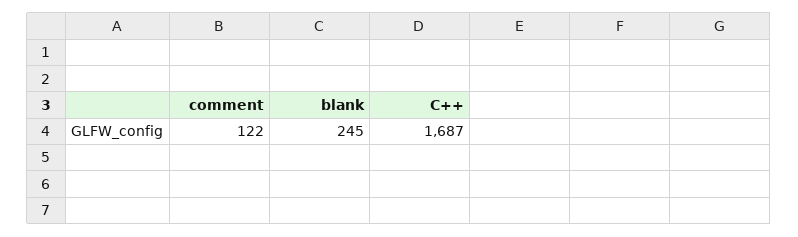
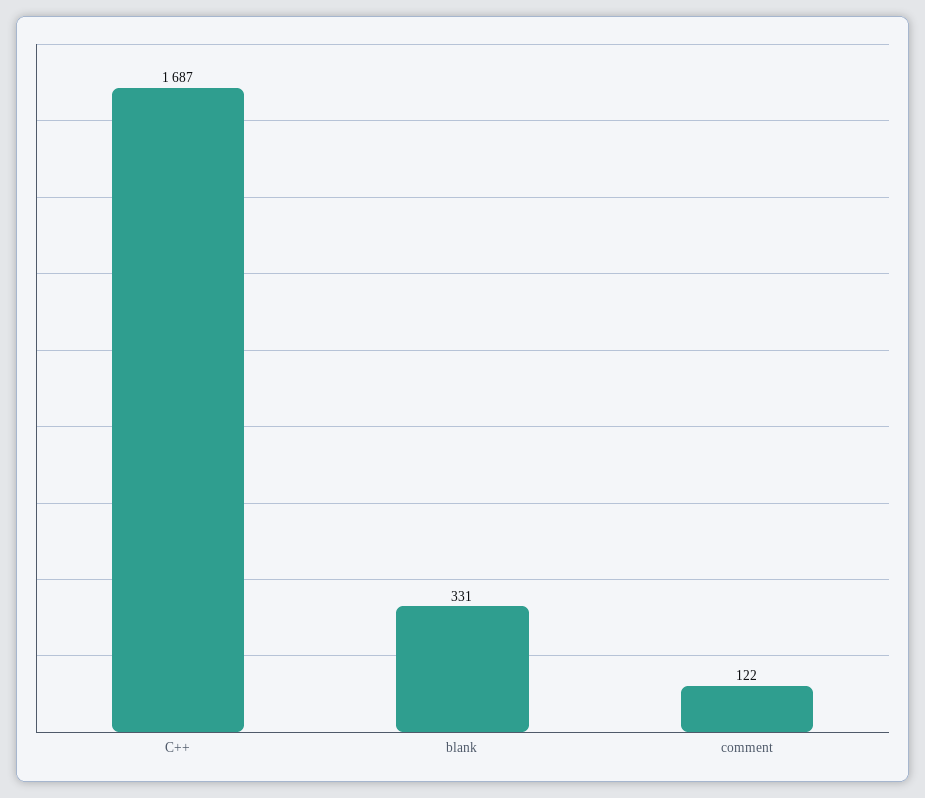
blank: 245 -> 331

